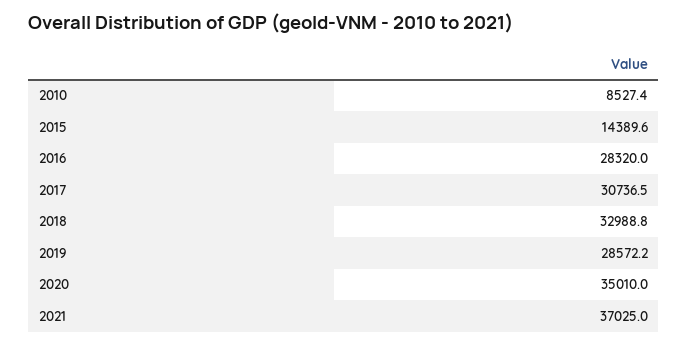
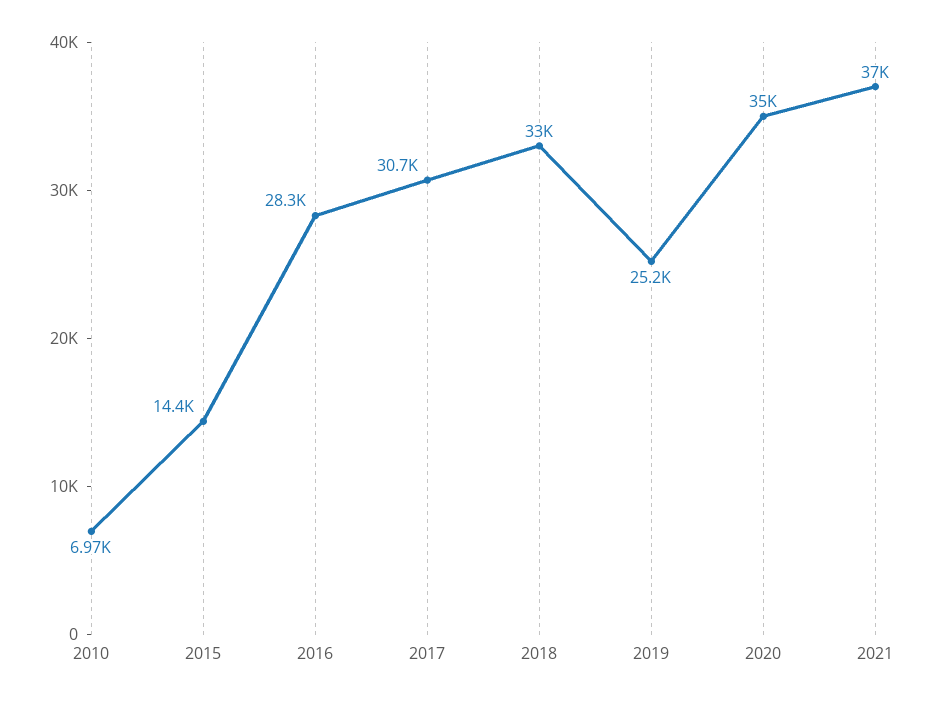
2010: 8527.4 -> 6970
2019: 28572.2 -> 25200

